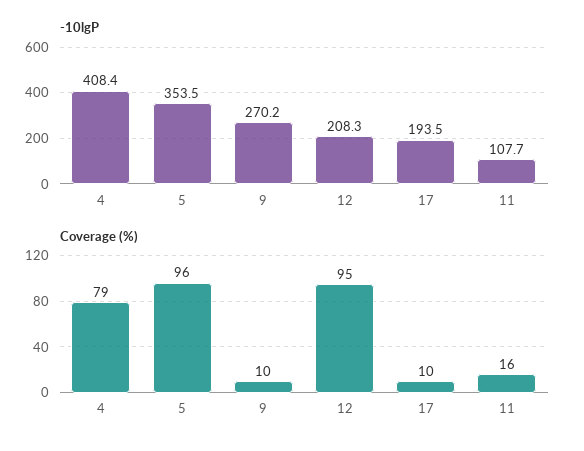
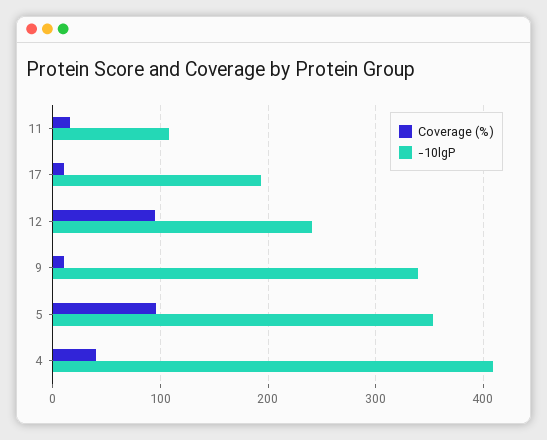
-10lgP, 9: 270.2 -> 340
-10lgP, 12: 208.3 -> 240
Coverage (%), 4: 79 -> 40

